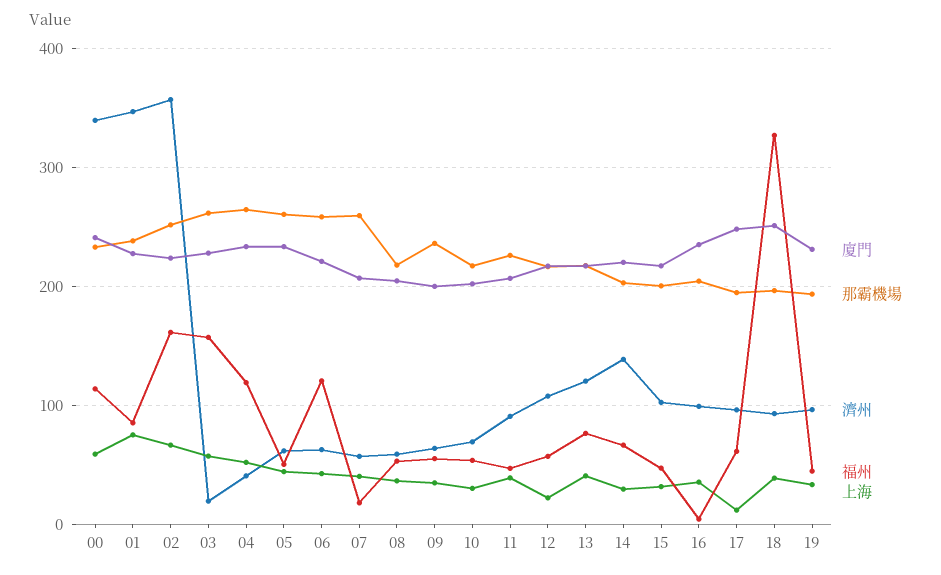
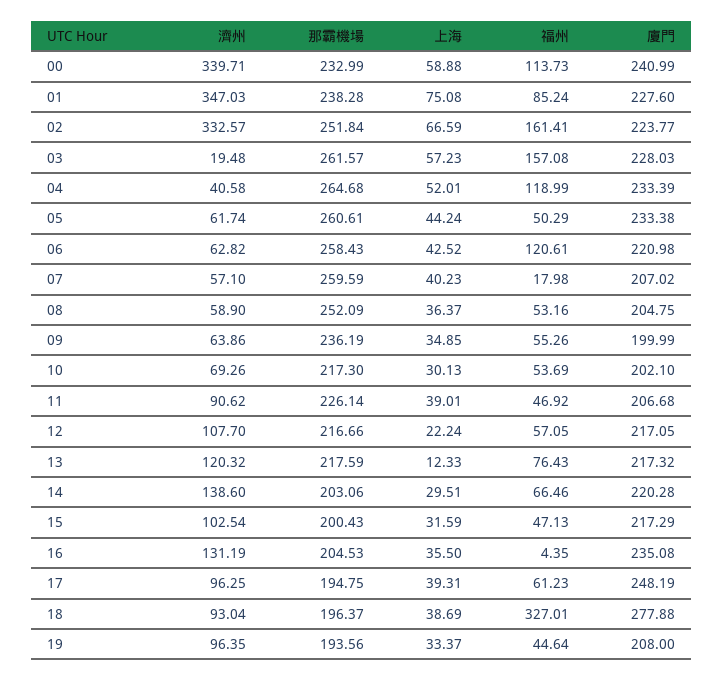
濟州, 02: 360 -> 332.57
那霸機場, 08: 220 -> 252.09
上海, 13: 40 -> 12.33
濟州, 16: 100 -> 131.19
上海, 17: 10 -> 39.31
廈門, 18: 250 -> 277.88
廈門, 19: 230 -> 208

